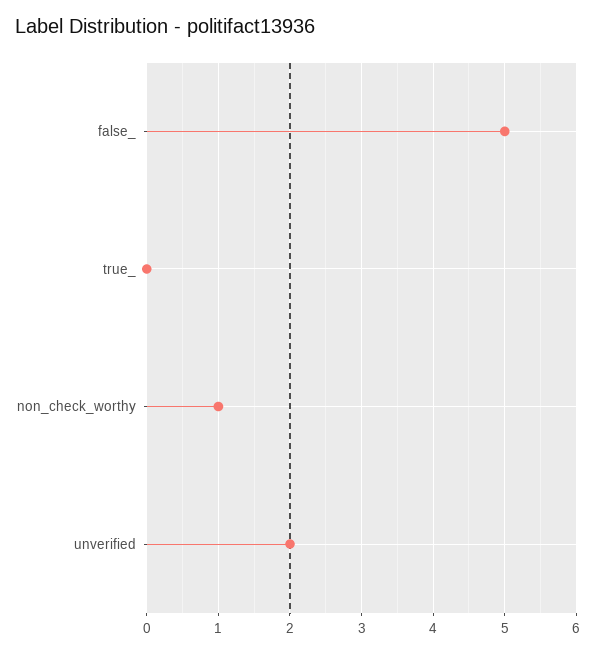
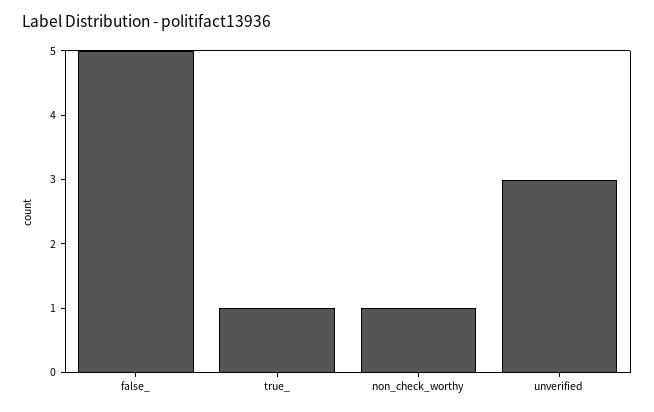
true_: 0 -> 1
unverified: 2 -> 3

